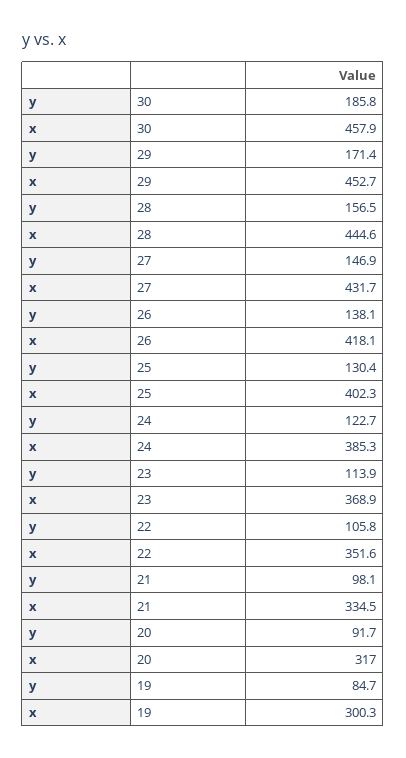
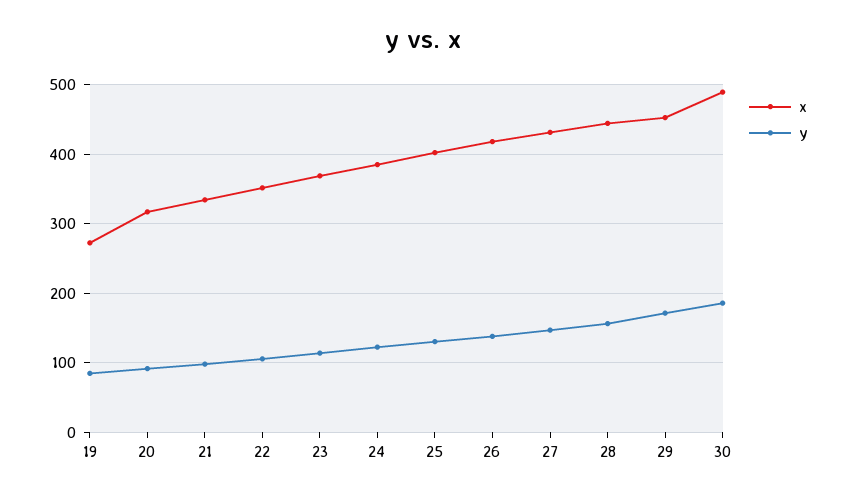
x, 30: 457.9 -> 490
x, 19: 300.3 -> 270

